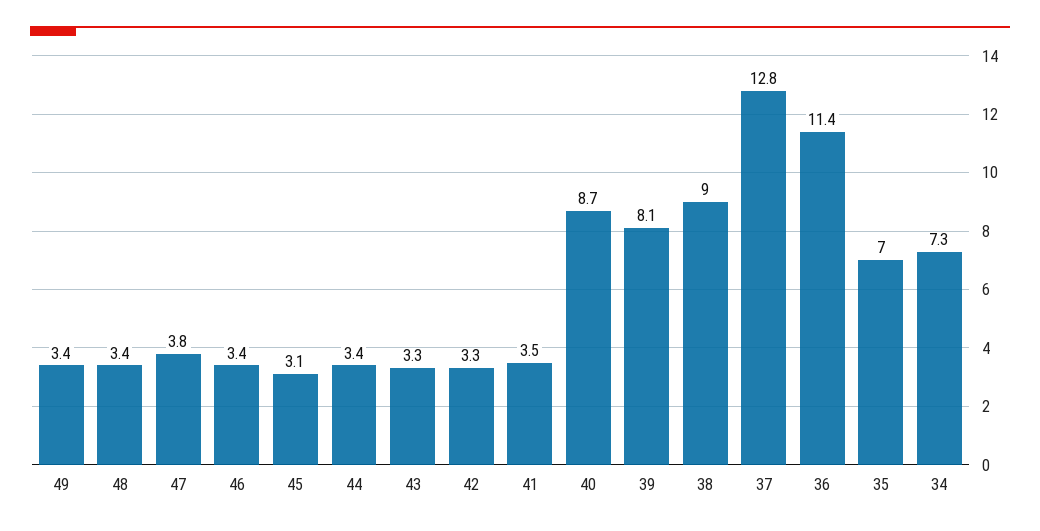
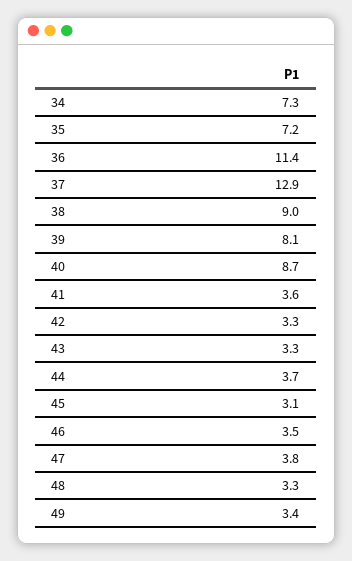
48: 3.4 -> 3.3
46: 3.4 -> 3.5
44: 3.4 -> 3.7
41: 3.5 -> 3.6
37: 12.8 -> 12.9
35: 7 -> 7.2

